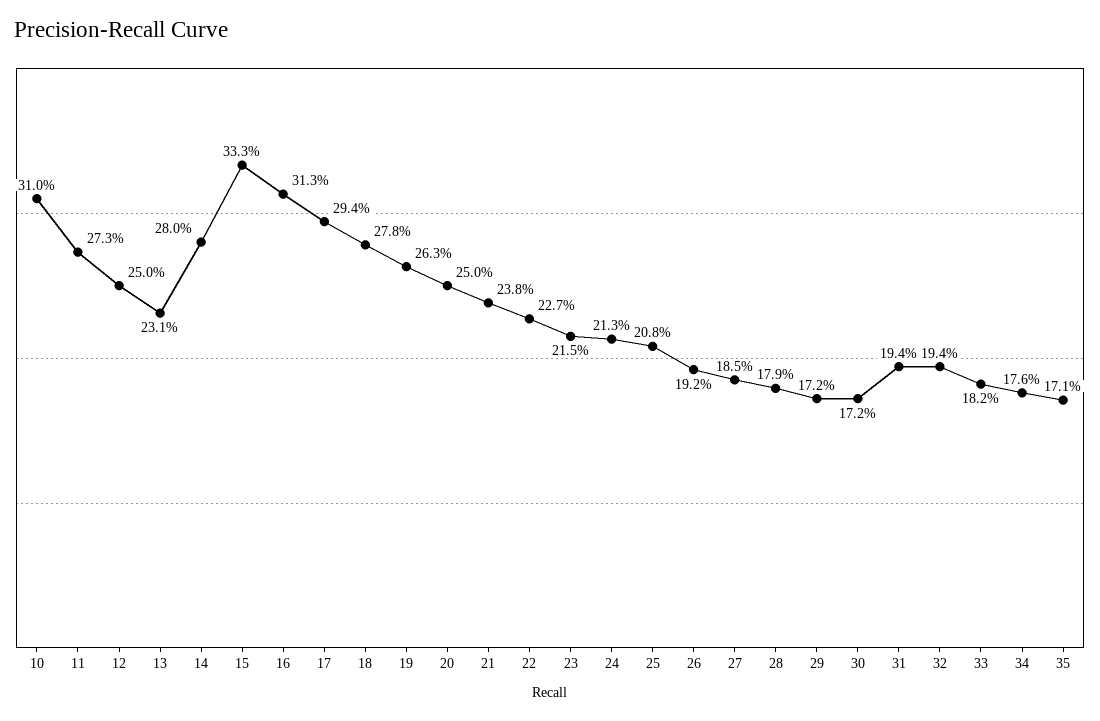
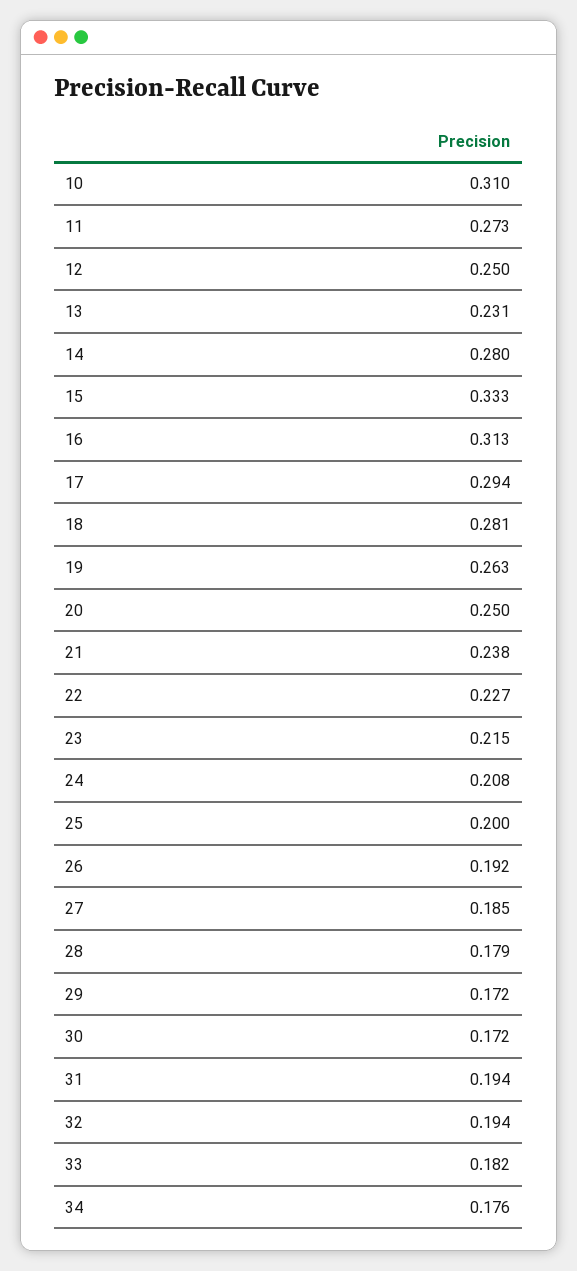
18: 0.278 -> 0.281
24: 0.213 -> 0.208
25: 0.208 -> 0.2
35: 0.171 -> none

